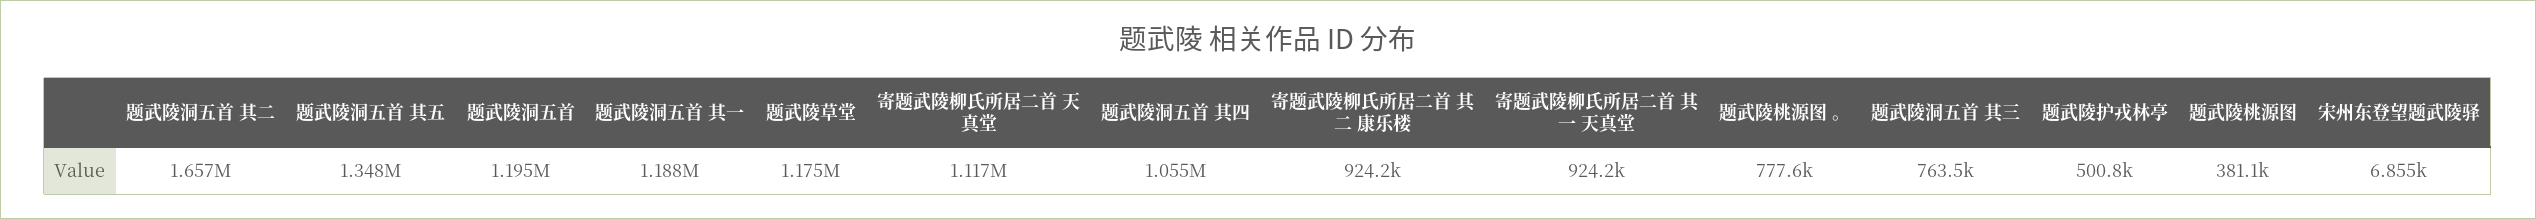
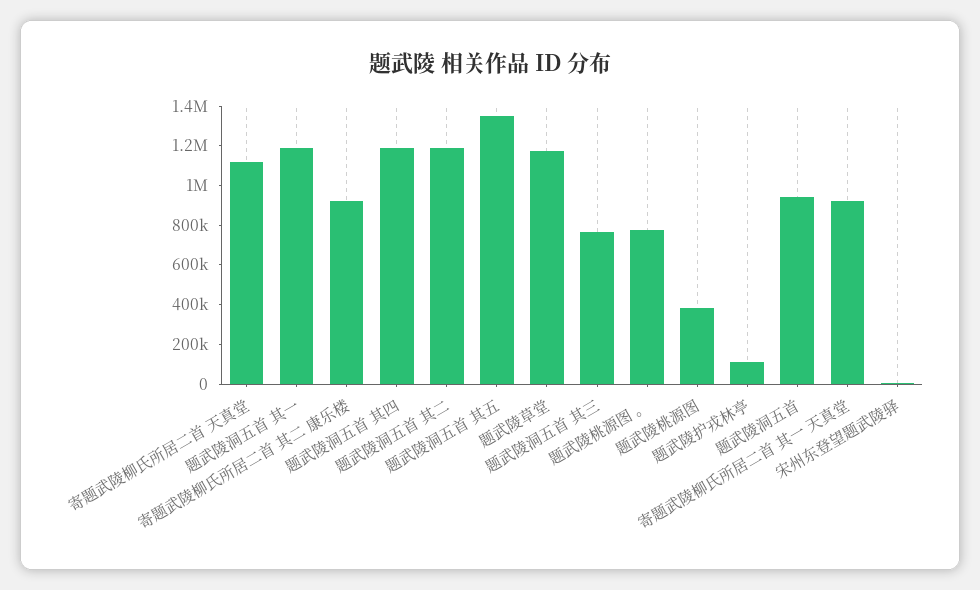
题武陵洞五首 其二: 1657000 -> 1200000
题武陵洞五首: 1195000 -> 950000
题武陵洞五首 其四: 1055000 -> 1200000
题武陵护戎林亭: 500800 -> 100000

